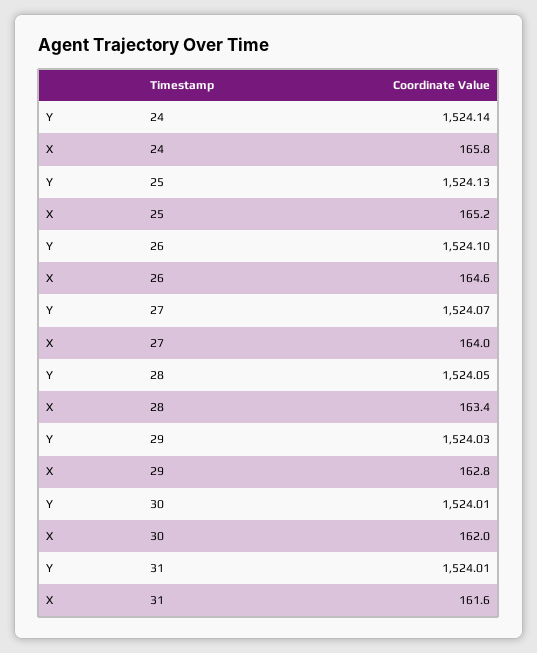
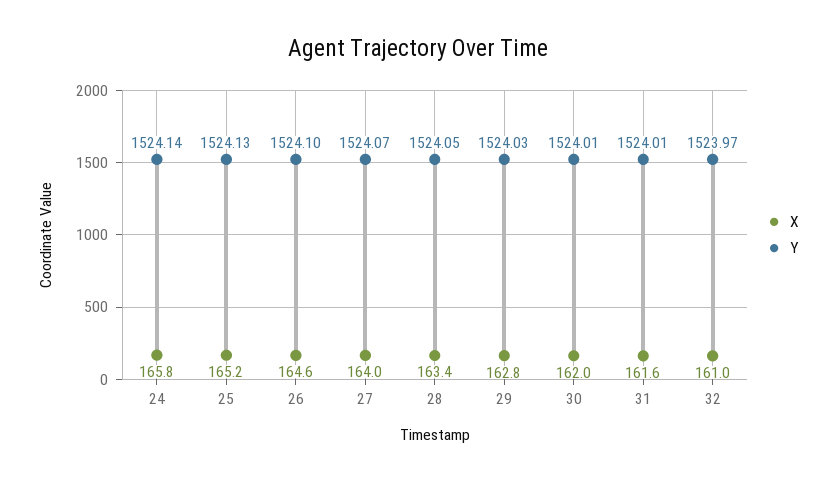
X, 32: none -> 161
Y, 32: none -> 1523.97

